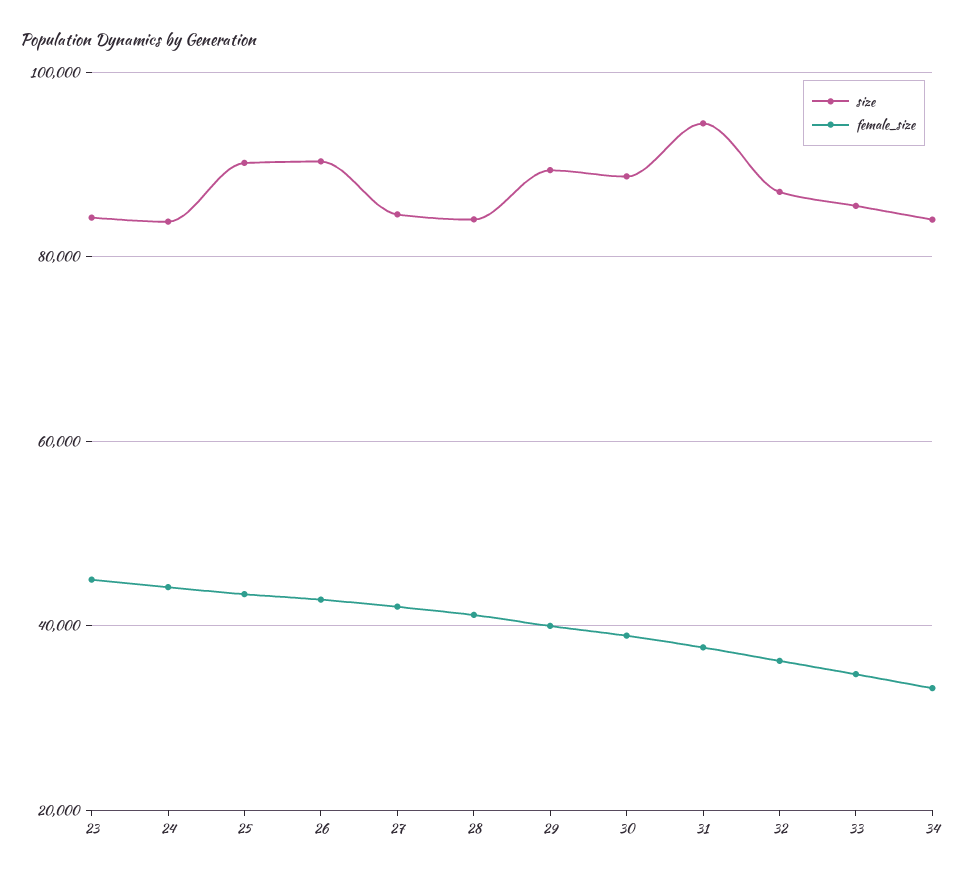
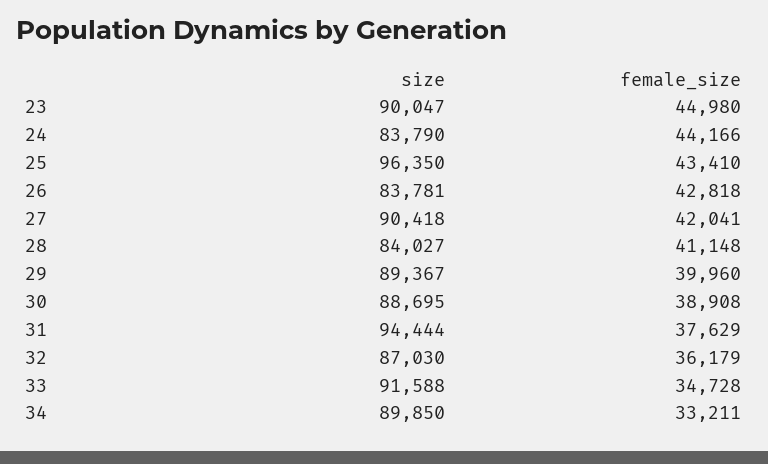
size, 23: 84000 -> 90047
size, 25: 90000 -> 96350
size, 26: 90000 -> 83781
size, 27: 84000 -> 90418
size, 33: 86000 -> 91588
size, 34: 84000 -> 89850

